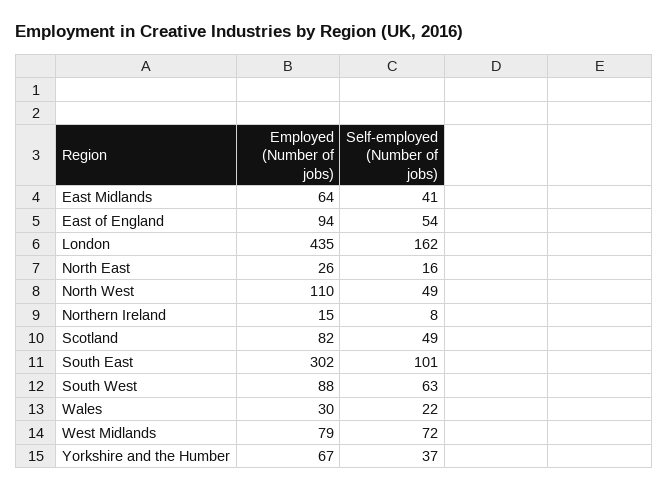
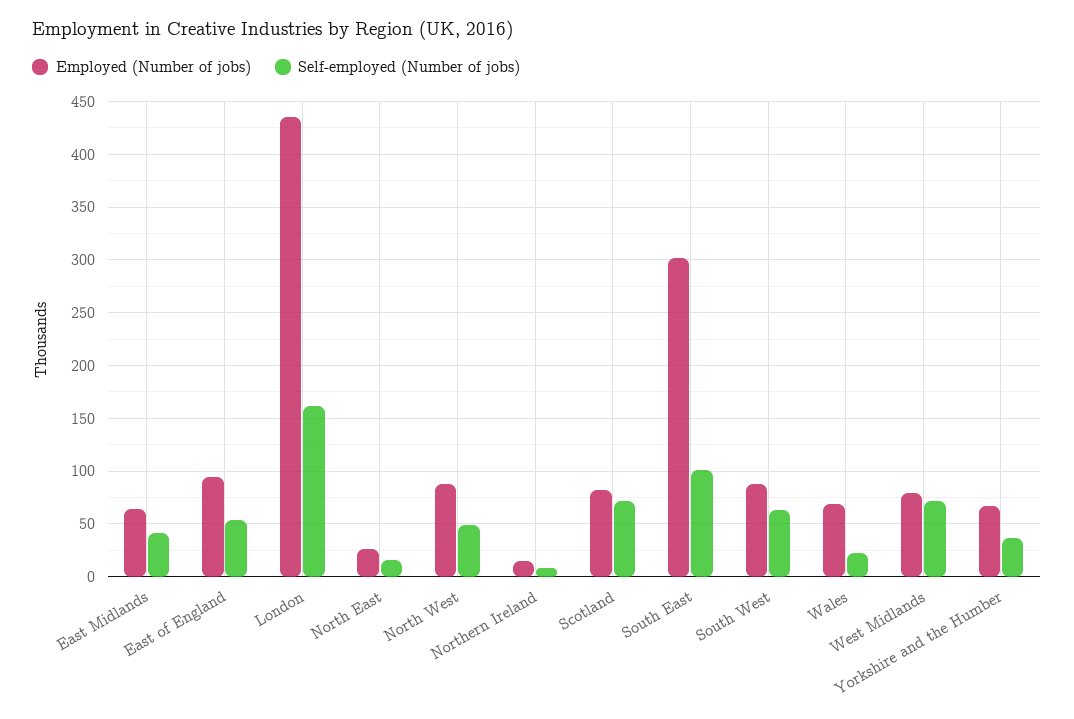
Employed (Number of jobs), North West: 110 -> 90
Self-employed (Number of jobs), Scotland: 49 -> 70
Employed (Number of jobs), Wales: 30 -> 70

